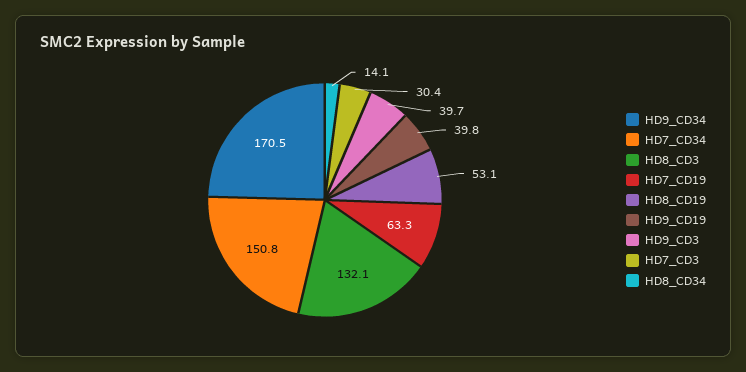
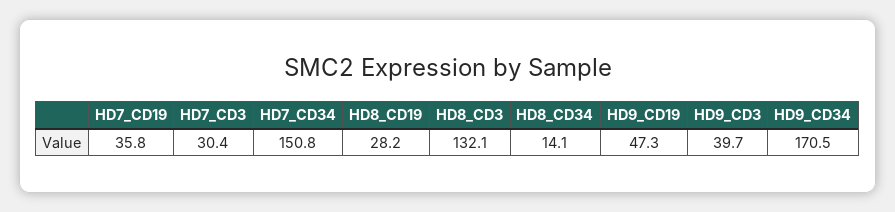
HD7_CD19: 63.3 -> 35.8
HD8_CD19: 53.1 -> 28.2
HD9_CD19: 39.8 -> 47.3

